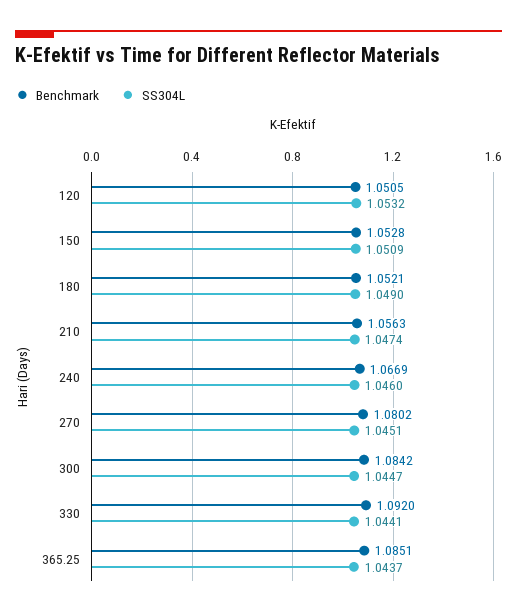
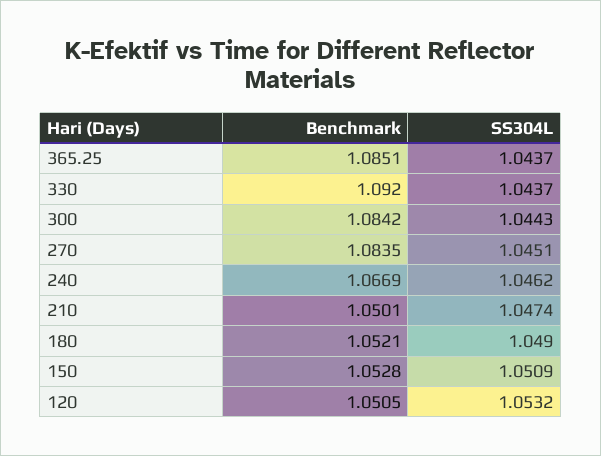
Benchmark, 210: 1.0563 -> 1.0501
SS304L, 240: 1.046 -> 1.0462
Benchmark, 270: 1.0802 -> 1.0835
SS304L, 300: 1.0447 -> 1.0443
SS304L, 330: 1.0441 -> 1.0437

